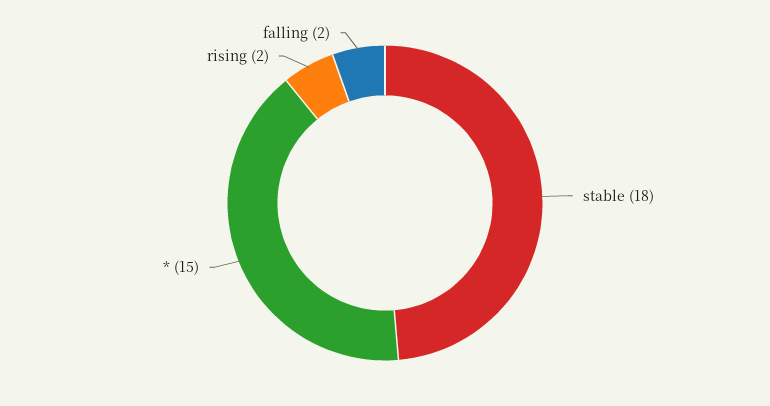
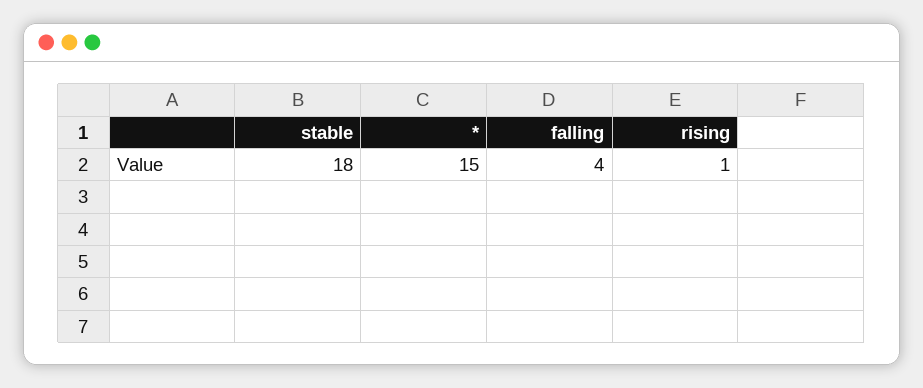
rising: 2 -> 1
falling: 2 -> 4

